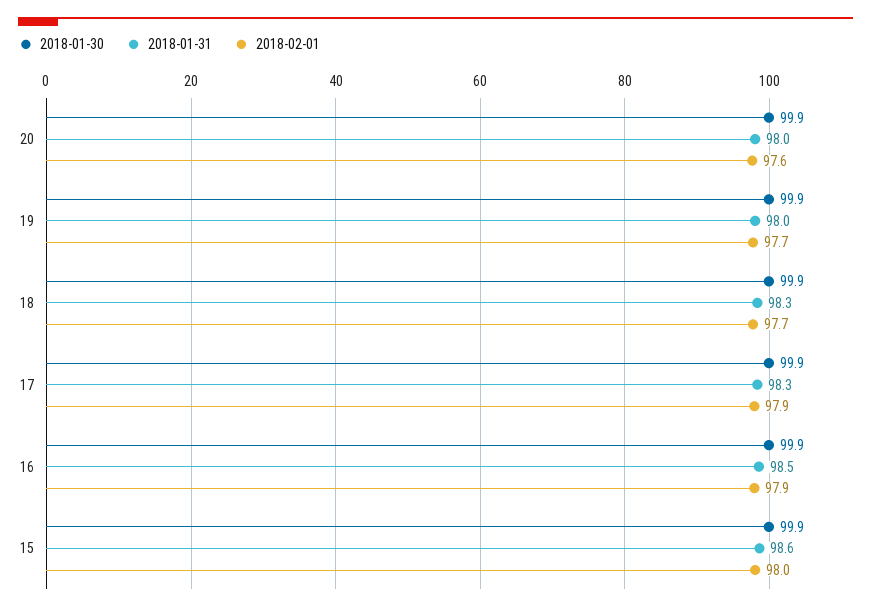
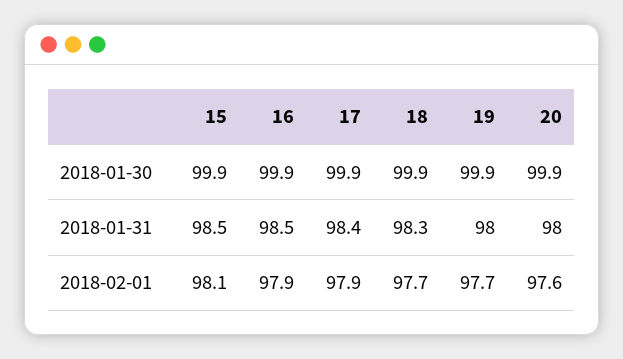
2018-01-31, 17: 98.3 -> 98.4
2018-01-31, 15: 98.6 -> 98.5
2018-02-01, 15: 98 -> 98.1

